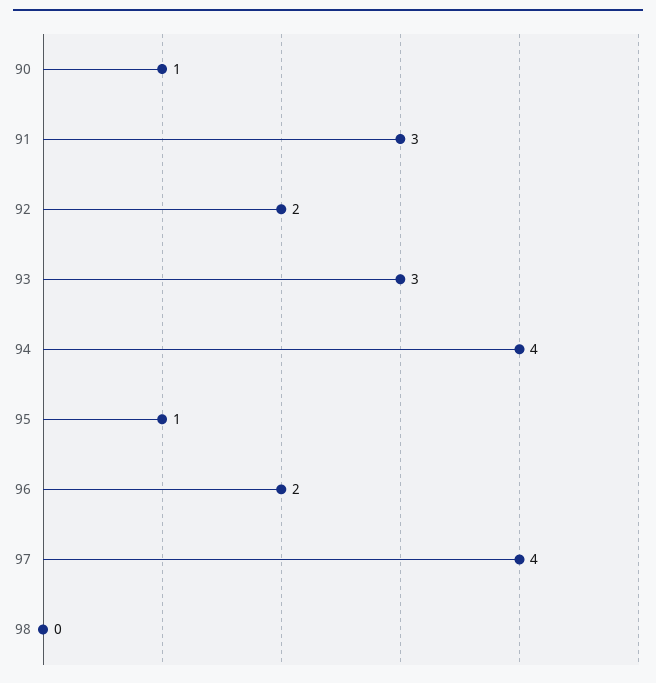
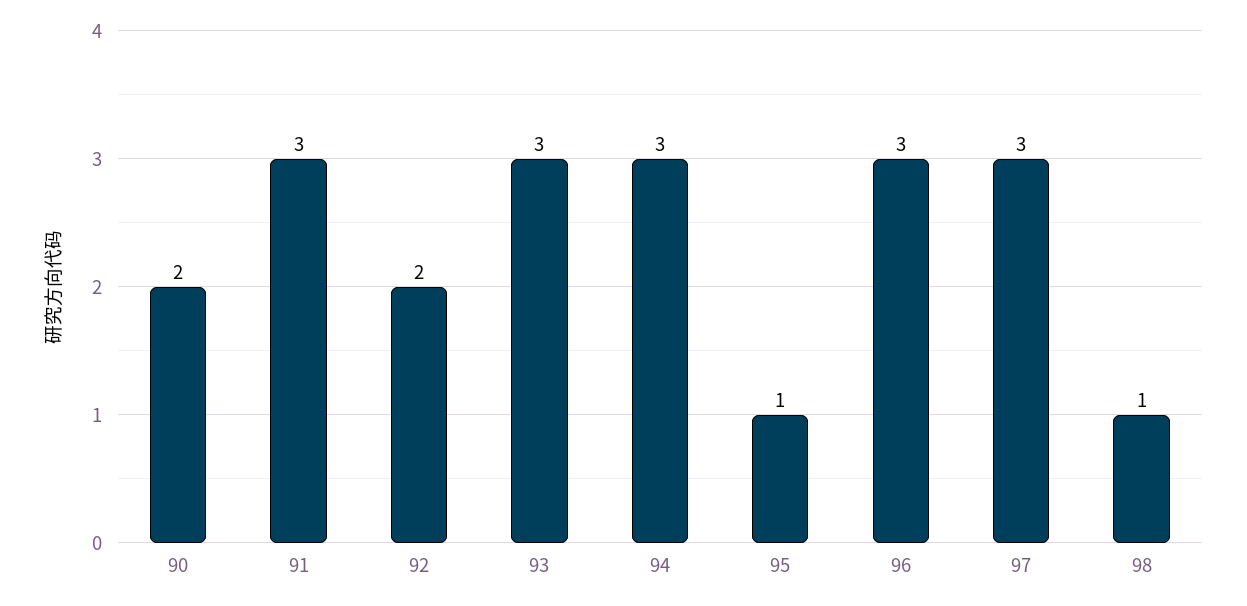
90: 1 -> 2
94: 4 -> 3
96: 2 -> 3
97: 4 -> 3
98: 0 -> 1

